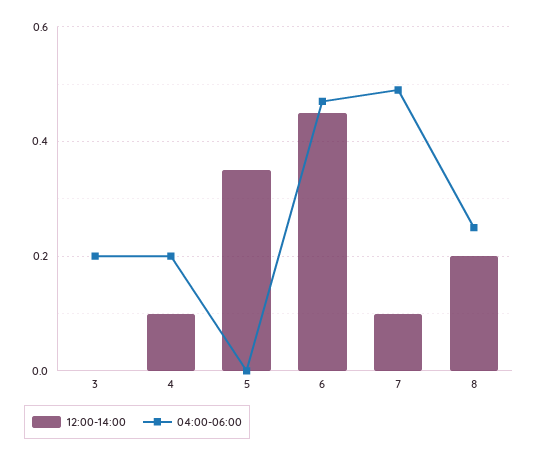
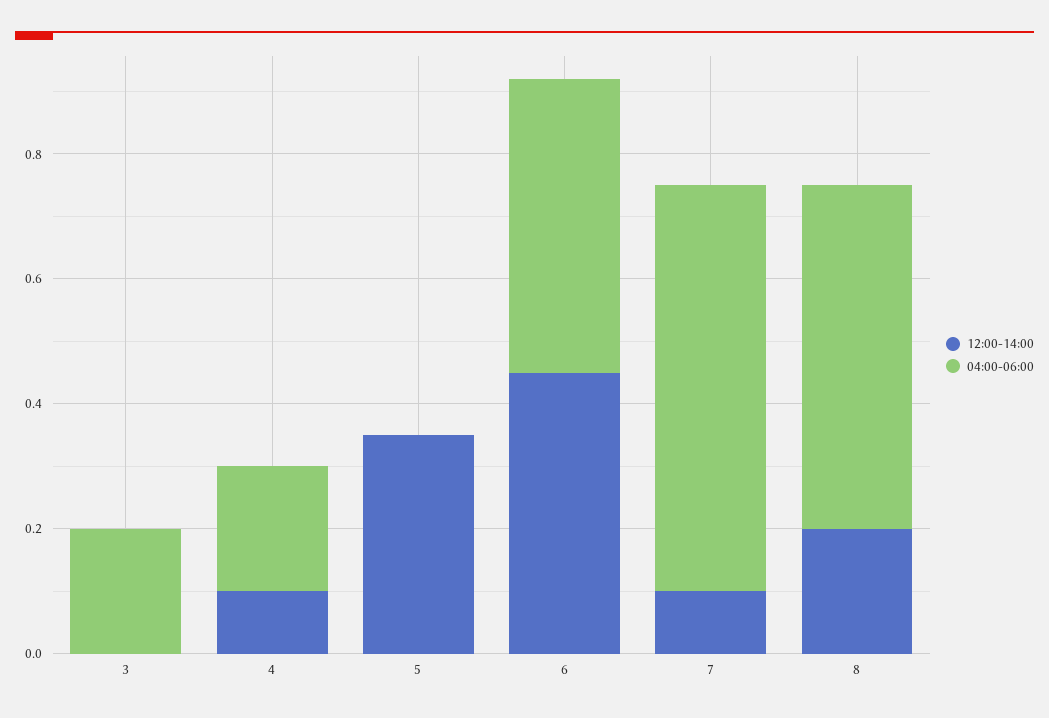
04:00-06:00, 7: 0.5 -> 0.65
04:00-06:00, 8: 0.25 -> 0.55

